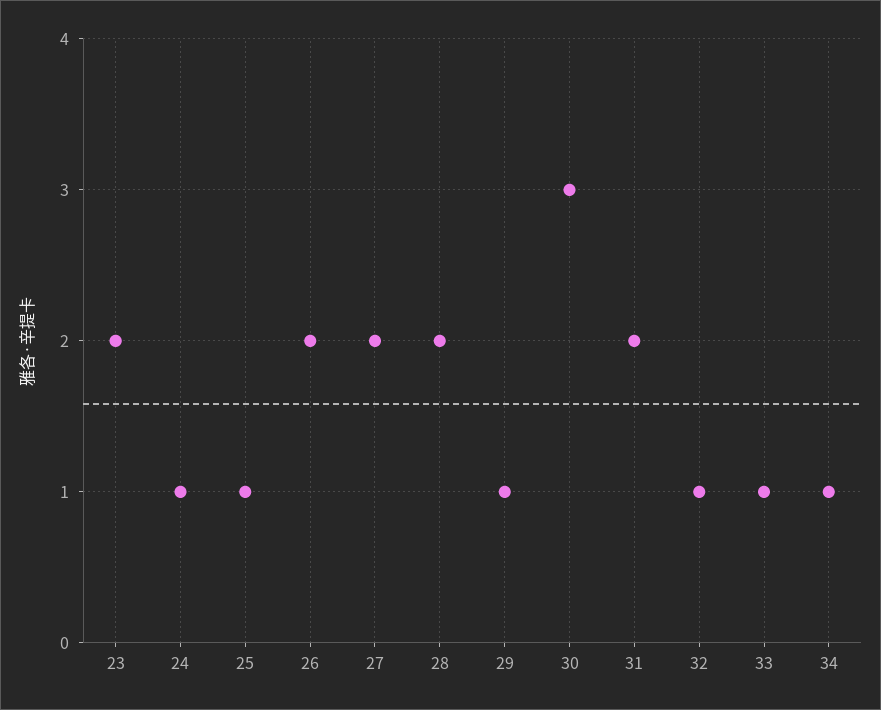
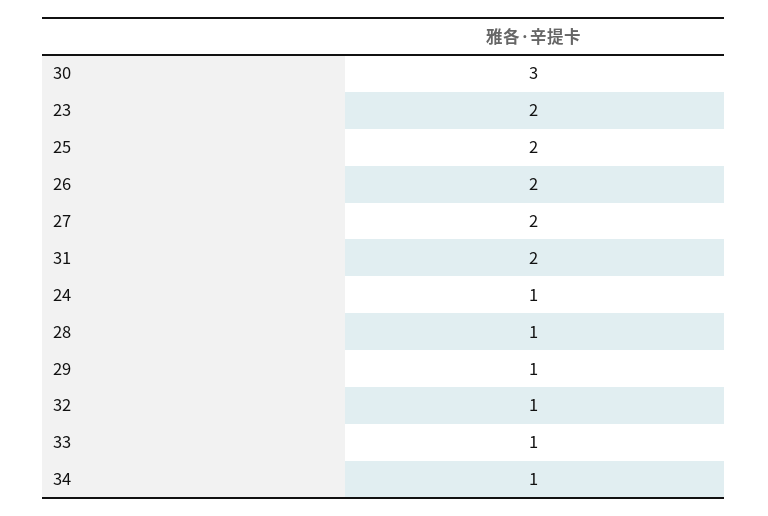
25: 1 -> 2
28: 2 -> 1

